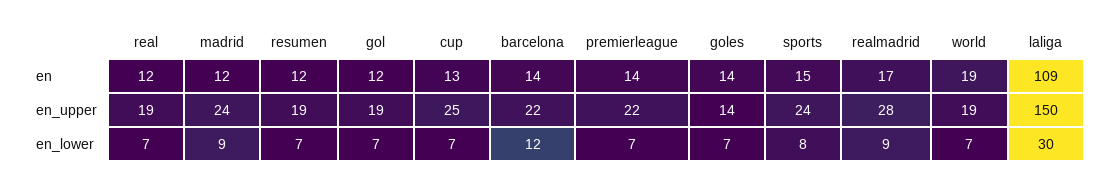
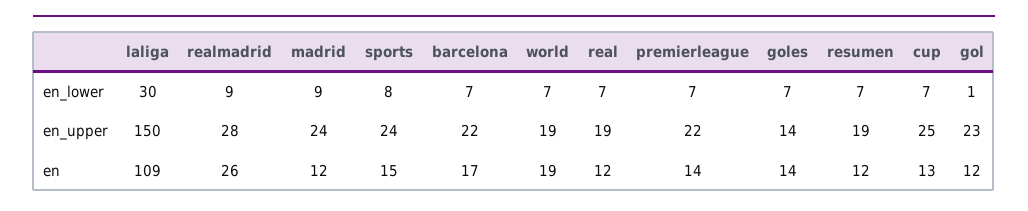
barcelona, en: 14 -> 17
realmadrid, en: 17 -> 26
gol, en_upper: 19 -> 23
gol, en_lower: 7 -> 1
barcelona, en_lower: 12 -> 7

